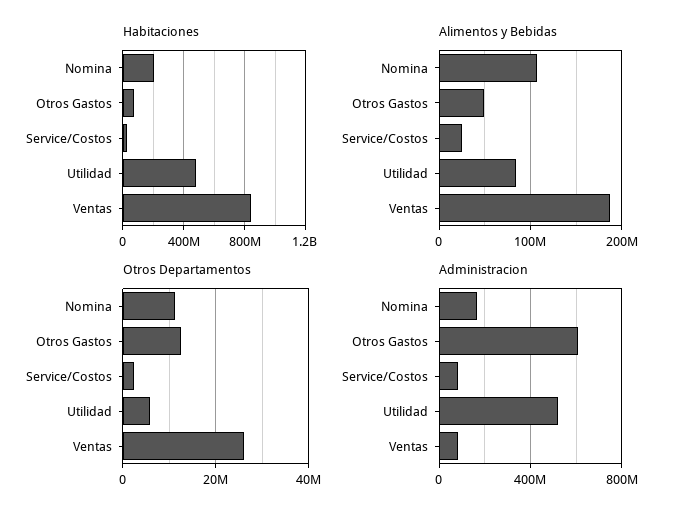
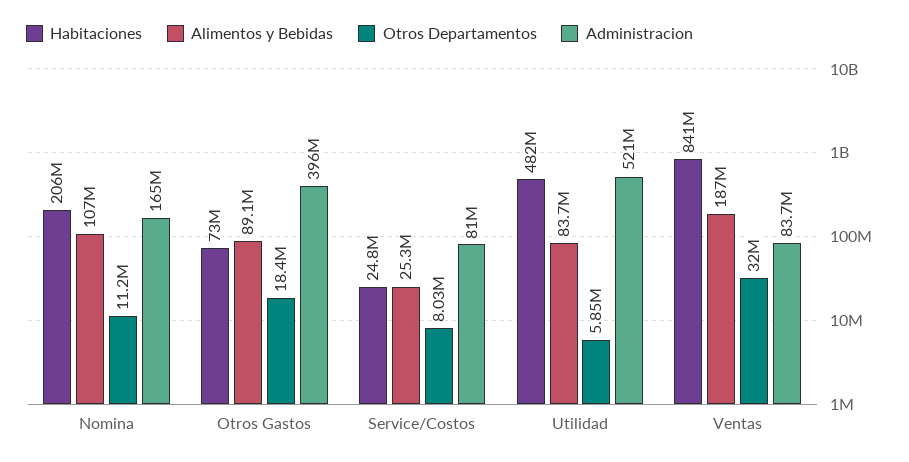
Alimentos y Bebidas, Otros Gastos: 50000000 -> 89100000
Otros Departamentos, Otros Gastos: 12000000 -> 18400000
Otros Departamentos, Service/Costos: 2000000 -> 8030000
Otros Departamentos, Ventas: 26000000 -> 32000000
Administracion, Otros Gastos: 600000000 -> 396000000

